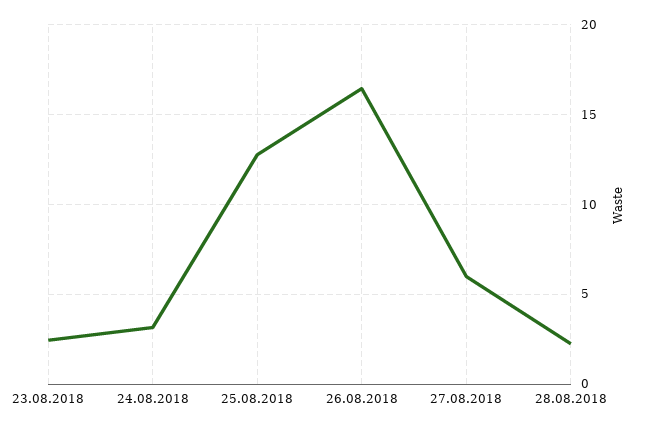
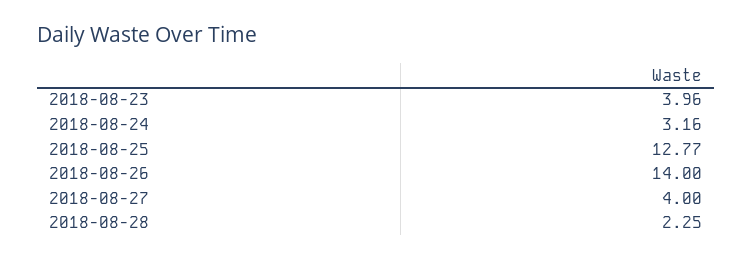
23.08.2018: 2.5 -> 3.96
26.08.2018: 16.5 -> 14
27.08.2018: 6 -> 4

